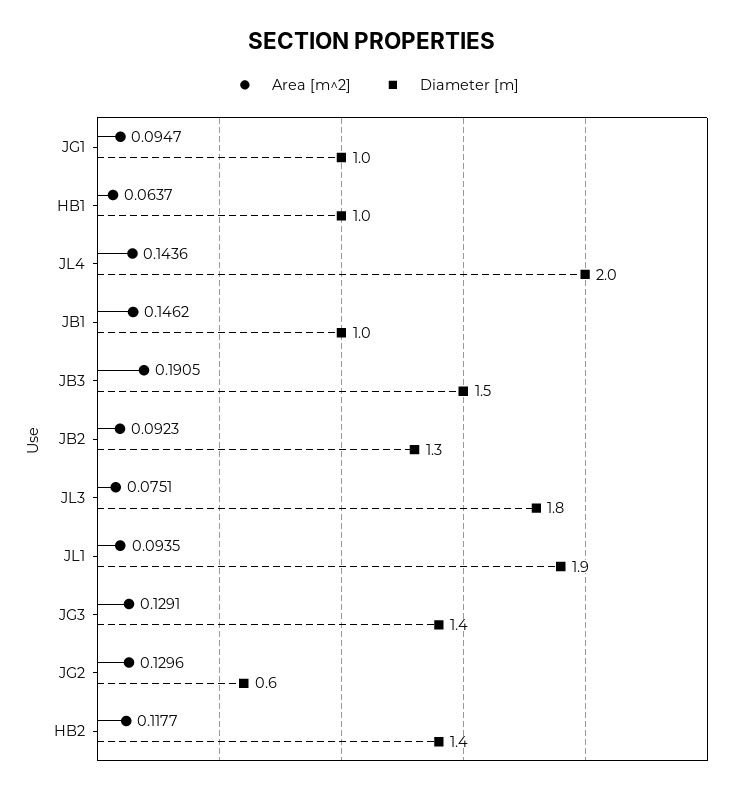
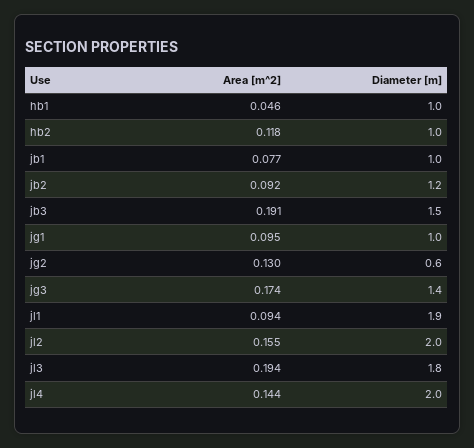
Area [m^2], HB1: 0.0637 -> 0.046
Area [m^2], JB1: 0.1462 -> 0.077
Diameter [m], JB2: 1.3 -> 1.2
Area [m^2], JL3: 0.0751 -> 0.194
Area [m^2], JG3: 0.1291 -> 0.174
Diameter [m], HB2: 1.4 -> 1
Area [m^2], jl2: none -> 0.155
Diameter [m], jl2: none -> 2

